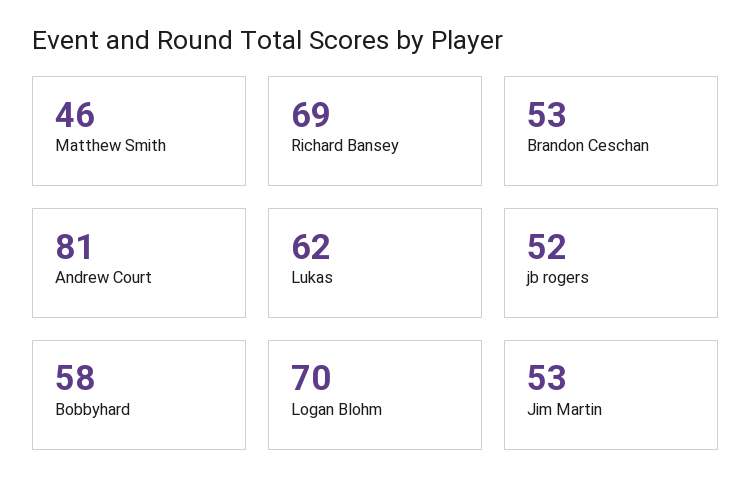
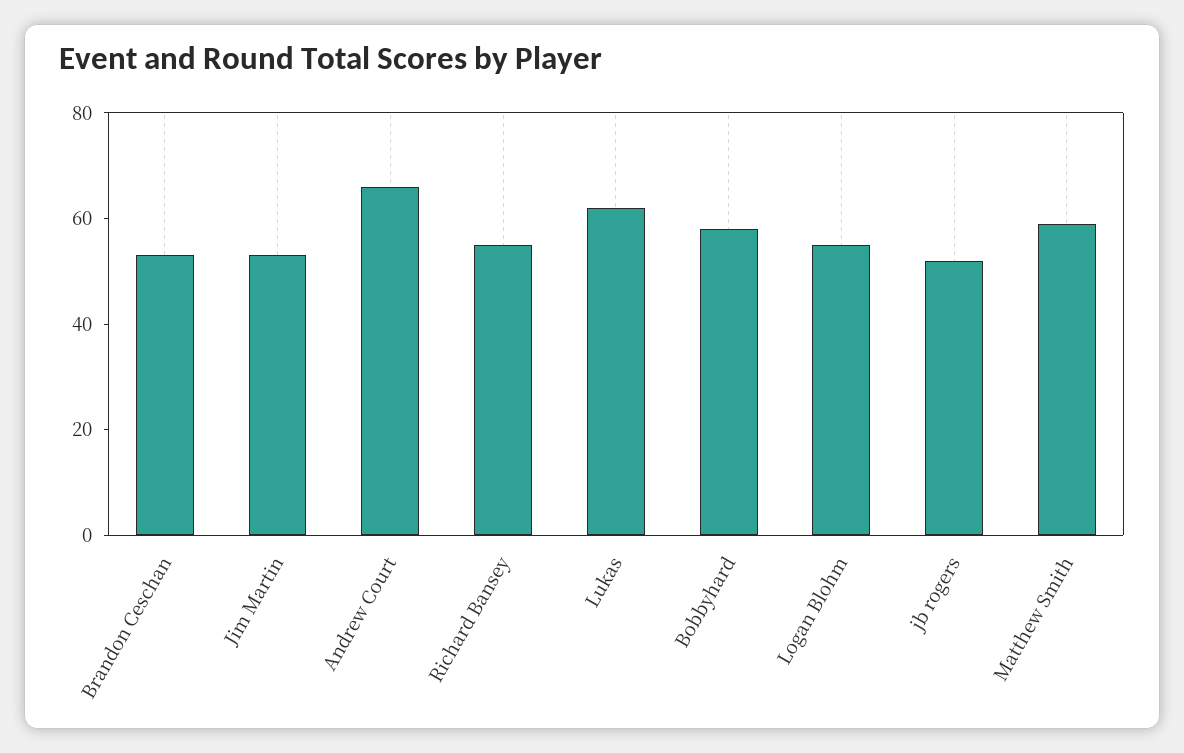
Matthew Smith: 46 -> 60
Richard Bansey: 69 -> 55
Andrew Court: 81 -> 65
Logan Blohm: 70 -> 55

